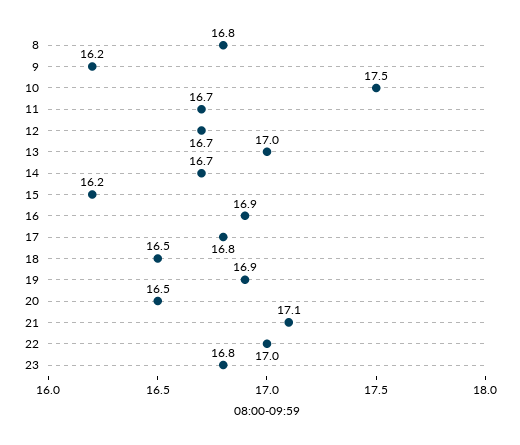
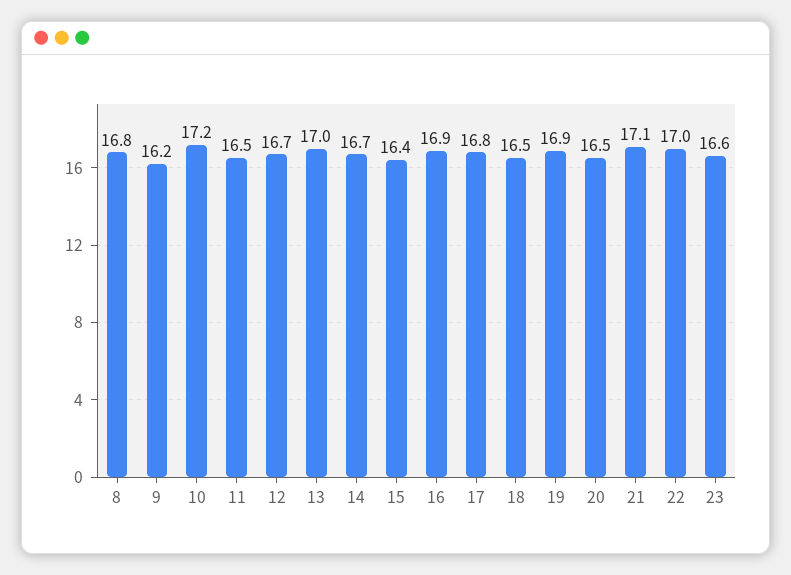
10: 17.5 -> 17.2
11: 16.7 -> 16.5
15: 16.2 -> 16.4
23: 16.8 -> 16.6

